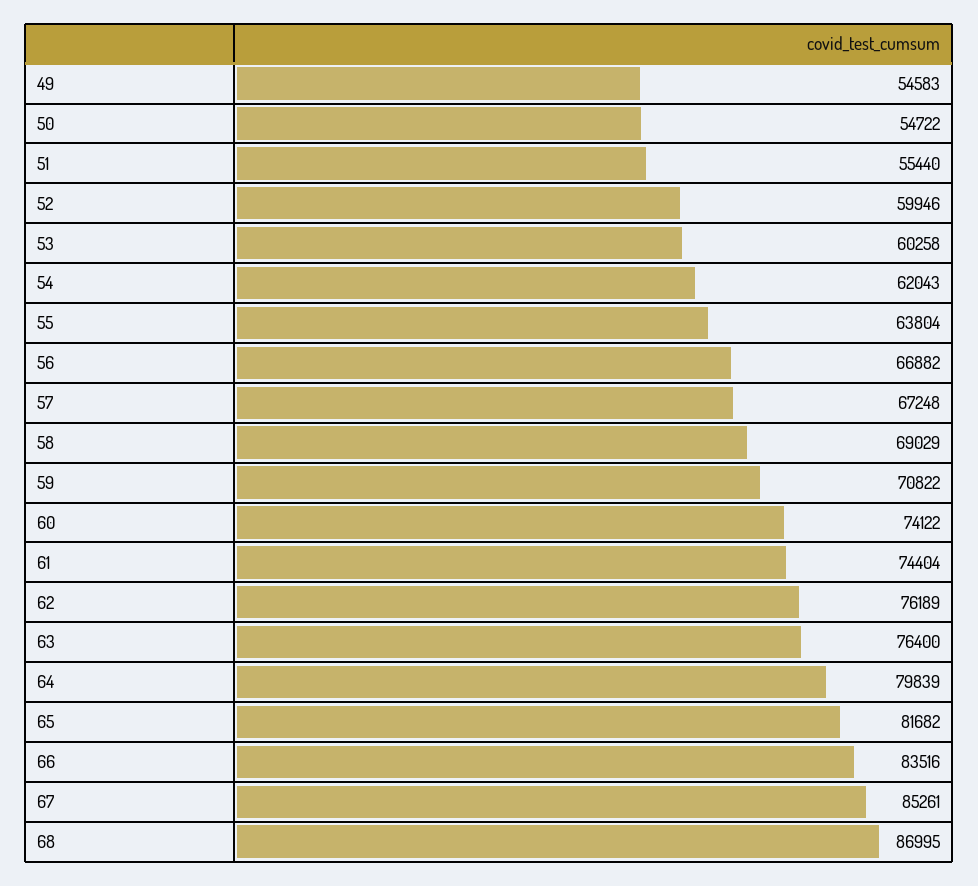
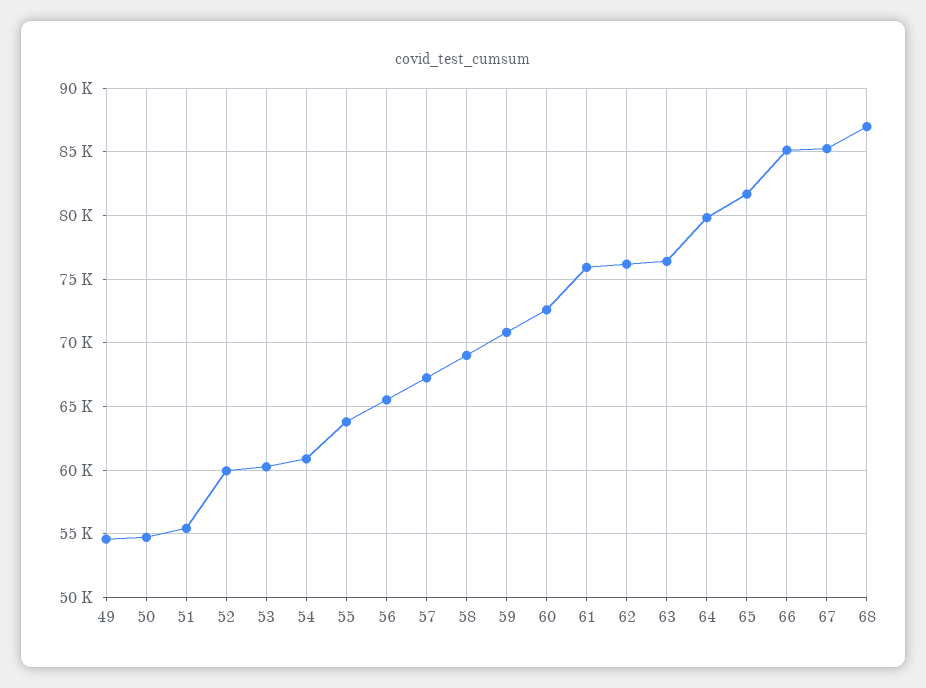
54: 62043 -> 61000
56: 66882 -> 65500
60: 74122 -> 72500
61: 74404 -> 76000
66: 83516 -> 85000

